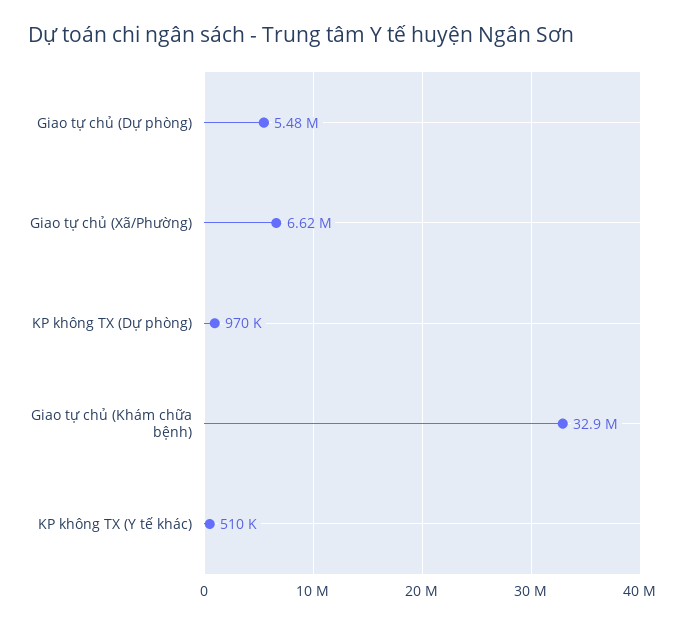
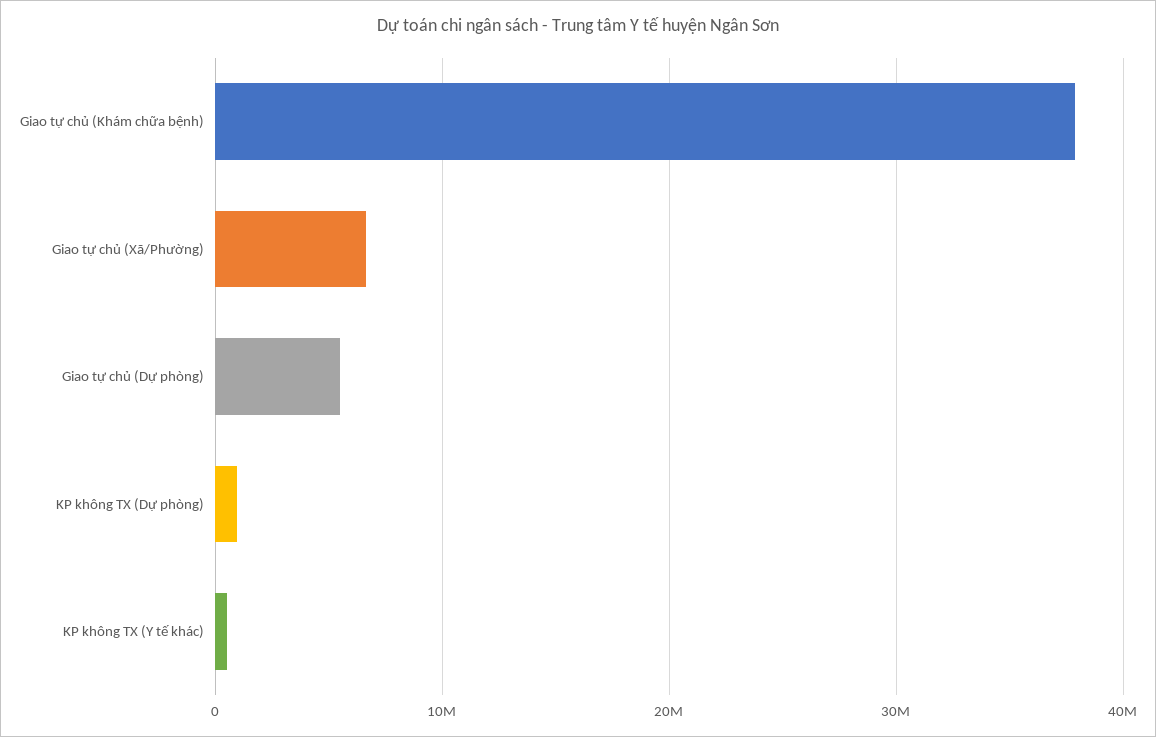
Giao tự chủ (Khám chữa bệnh): 32900000 -> 38000000

